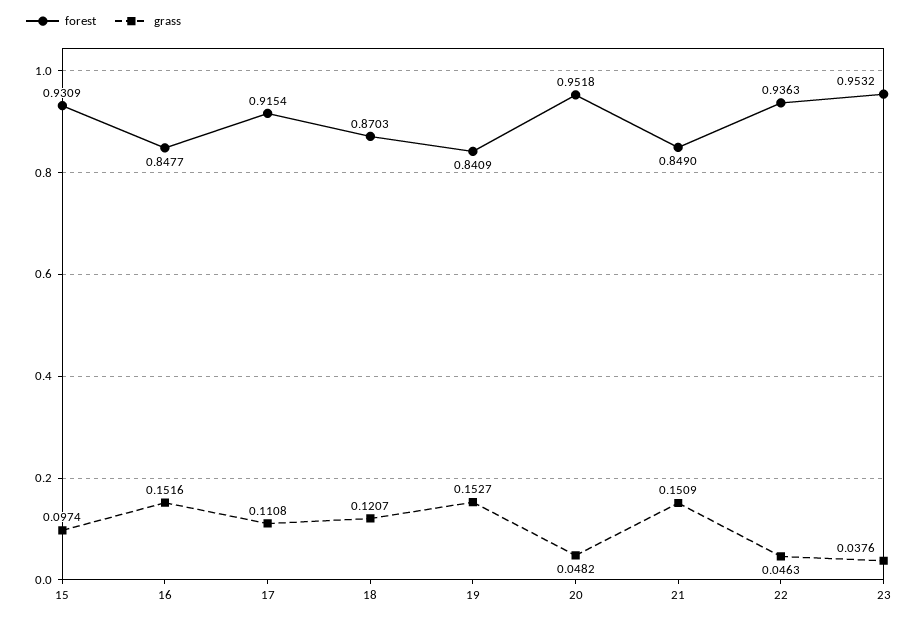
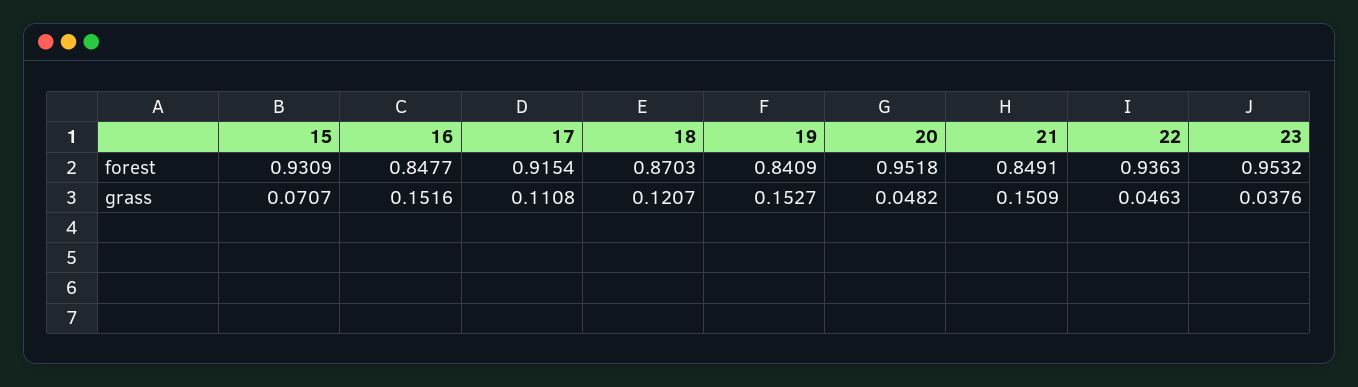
grass, 15: 0.0974 -> 0.0707
forest, 21: 0.849 -> 0.8491

